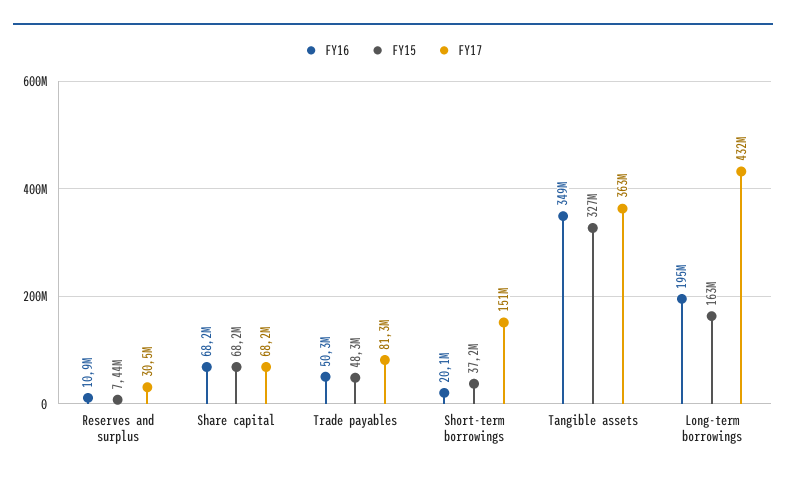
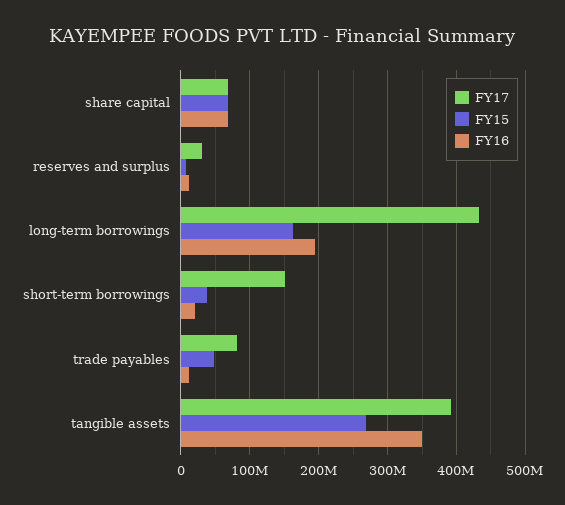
FY16, Trade payables: 50300000 -> 10000000
FY15, Tangible assets: 327000000 -> 270000000
FY17, Tangible assets: 363000000 -> 390000000

